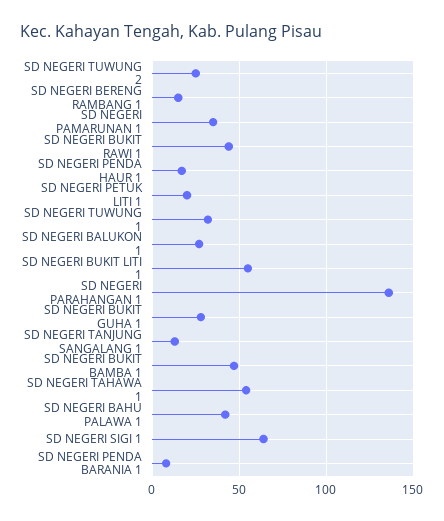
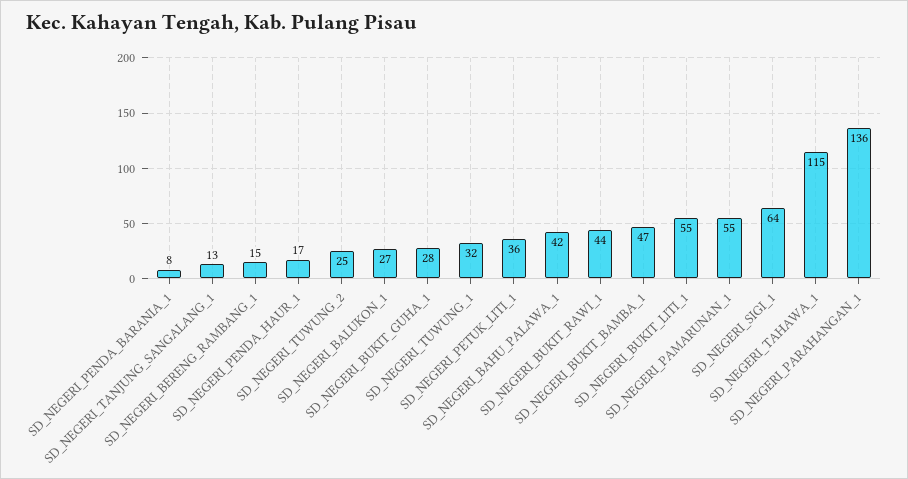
SD NEGERI PAMARUNAN 1: 35 -> 55
SD NEGERI PETUK LITI 1: 20 -> 36
SD NEGERI TAHAWA 1: 55 -> 115

